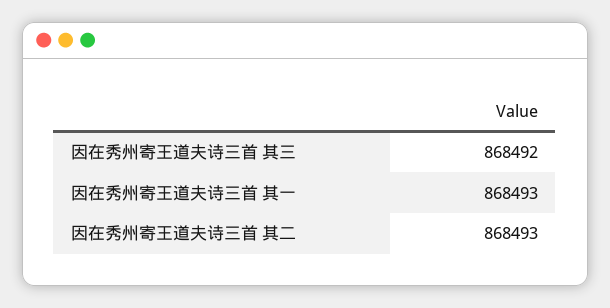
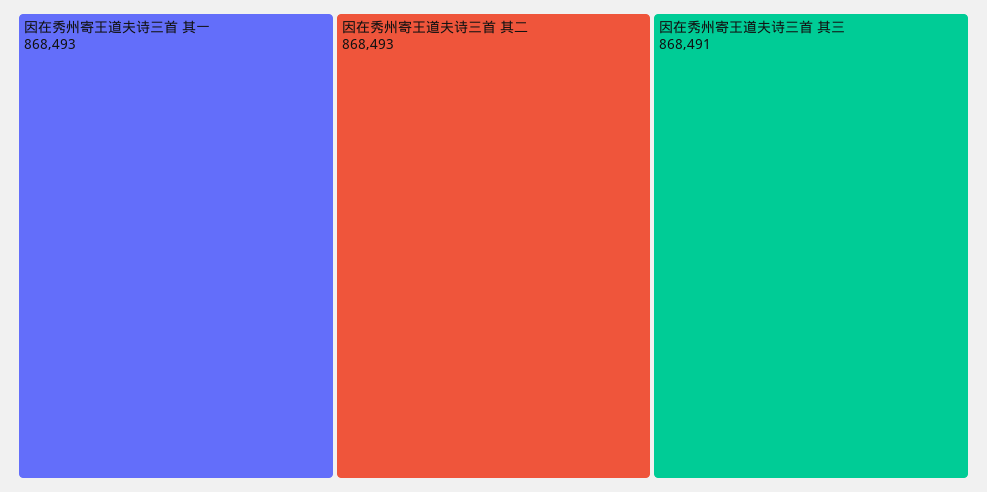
因在秀州寄王道夫诗三首 其三: 868492 -> 868491

